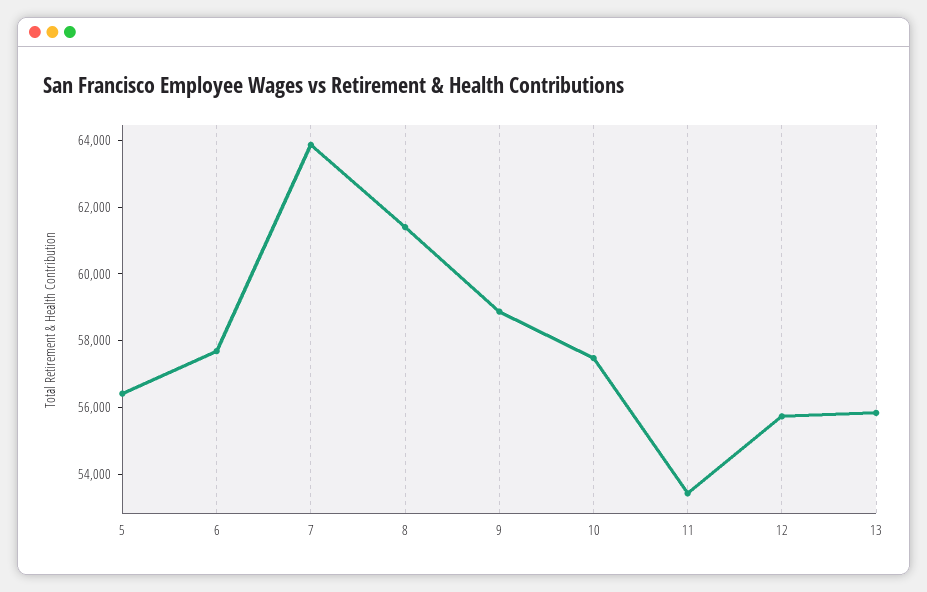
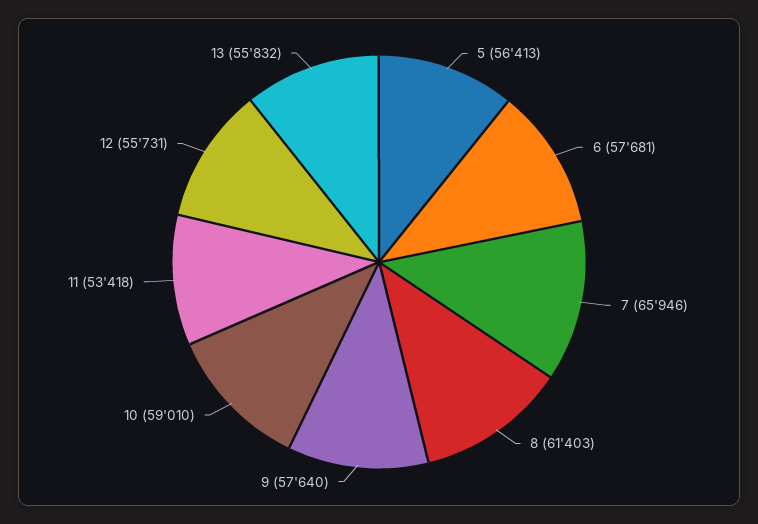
7: 64000 -> 65946
9: 59000 -> 57640
10: 57500 -> 59010

